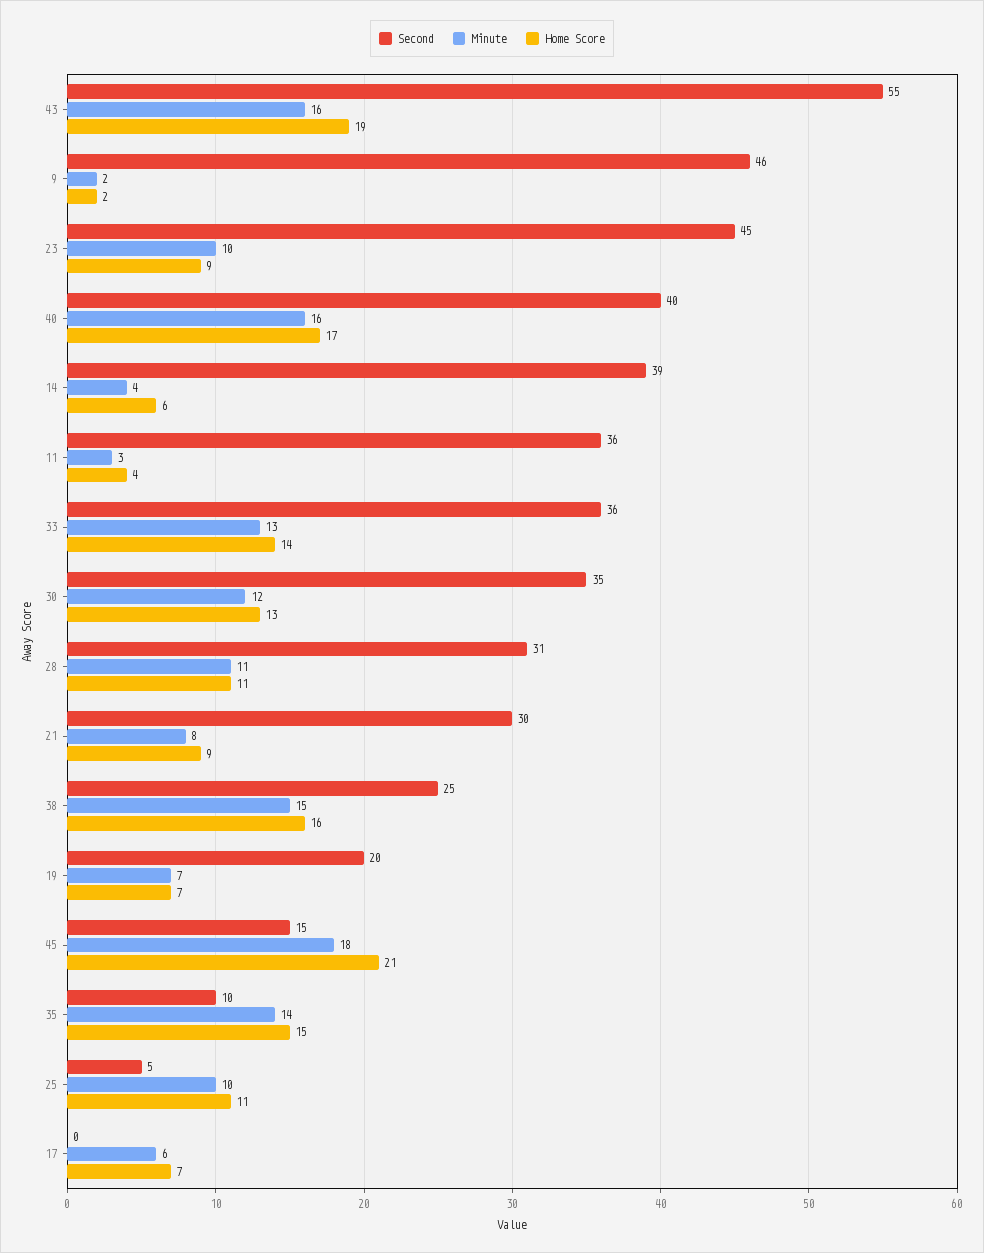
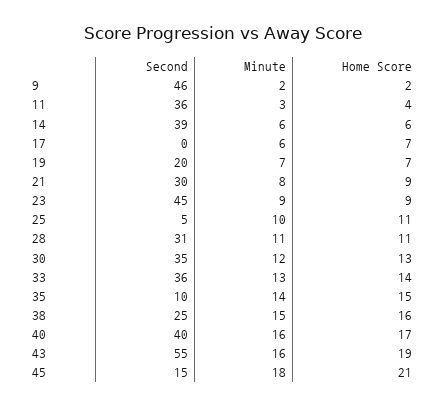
Minute, 23: 10 -> 9
Minute, 14: 4 -> 6

